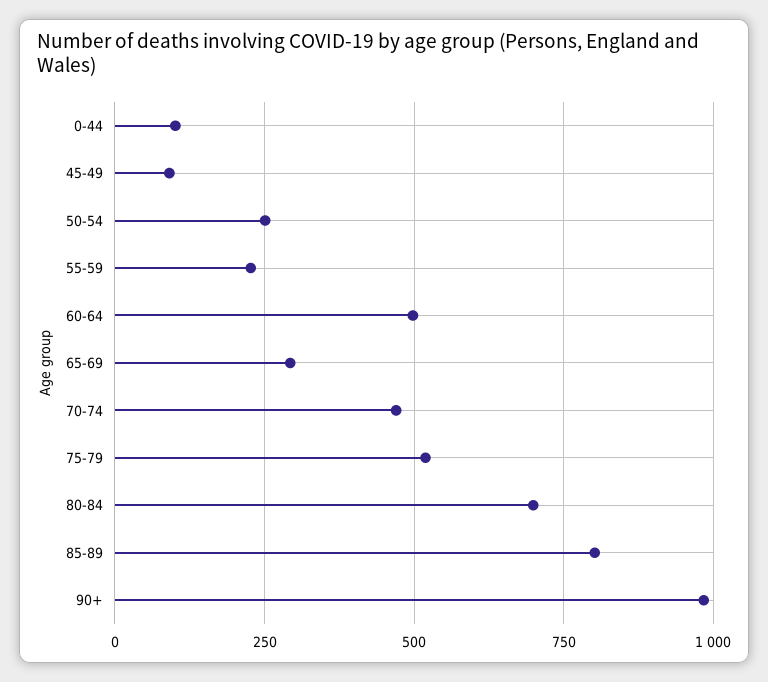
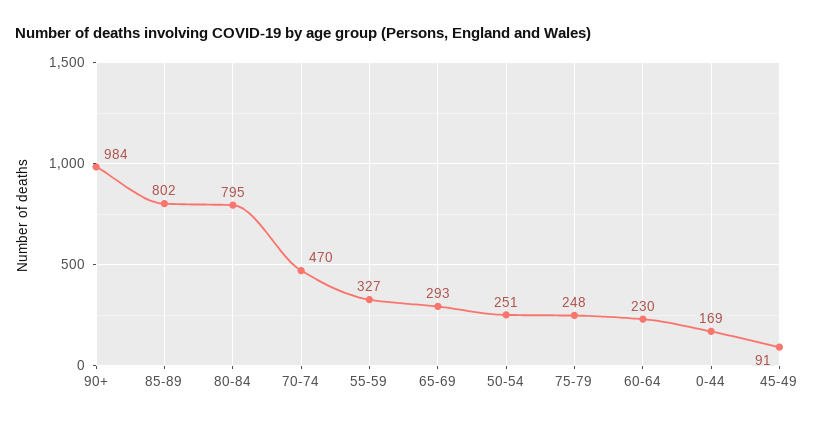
0-44: 100 -> 169
55-59: 225 -> 327
60-64: 500 -> 230
75-79: 525 -> 248
80-84: 700 -> 795

